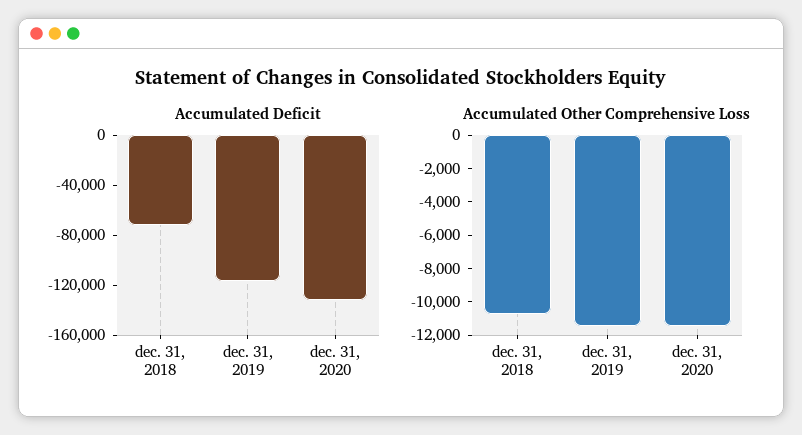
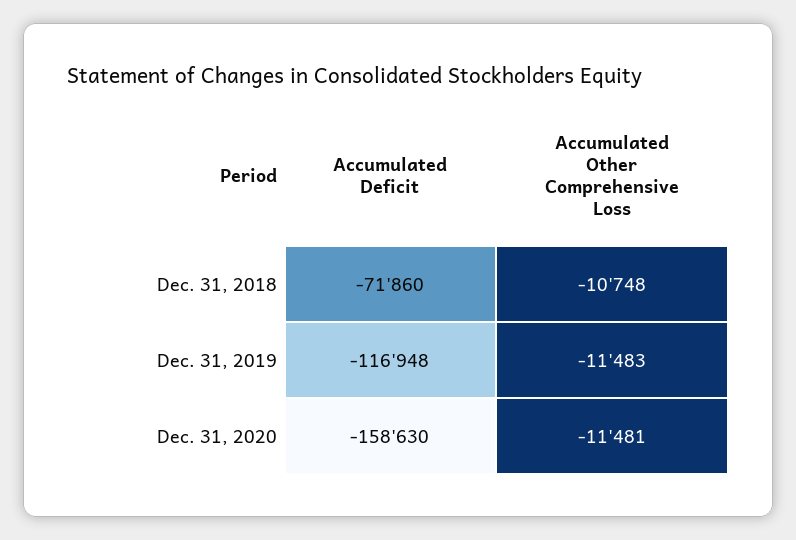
Accumulated Deficit, dec. 31, 2020: -130000 -> -158630

